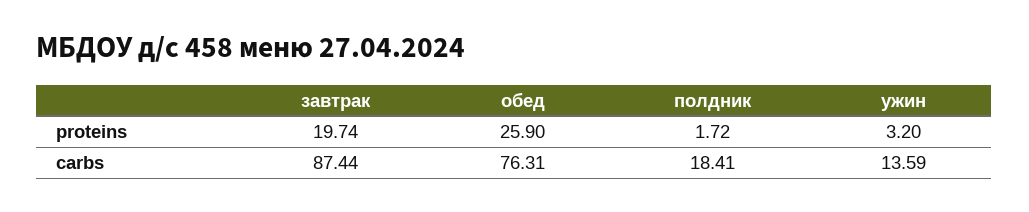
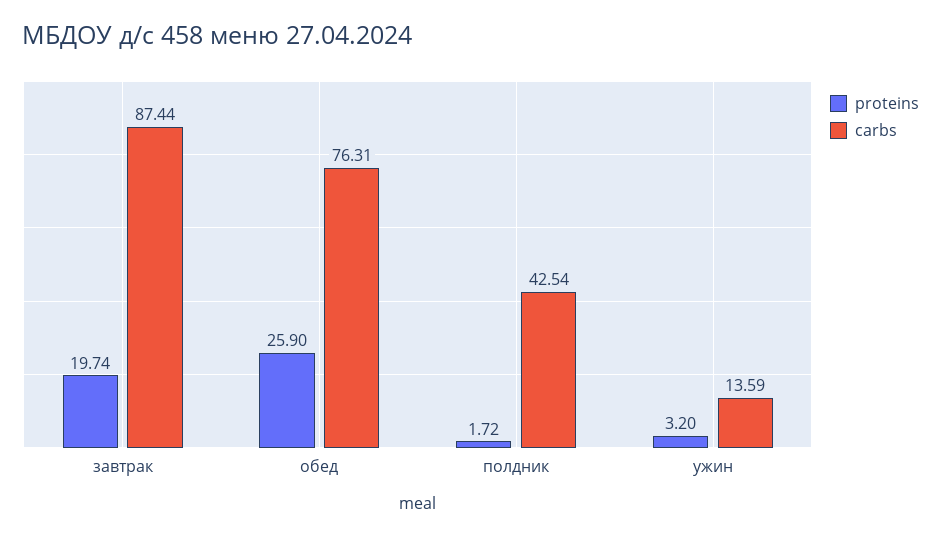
carbs, полдник: 18.41 -> 42.54

